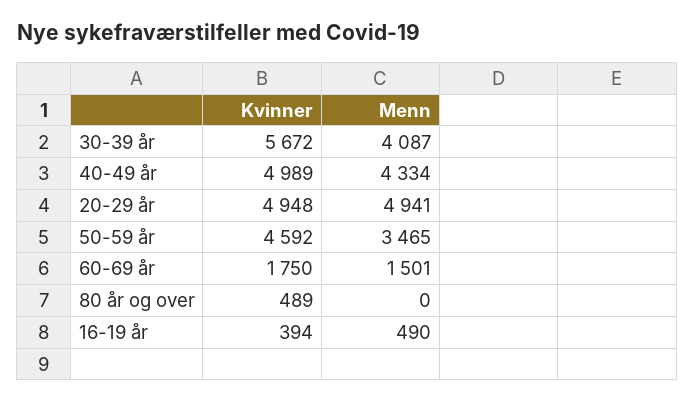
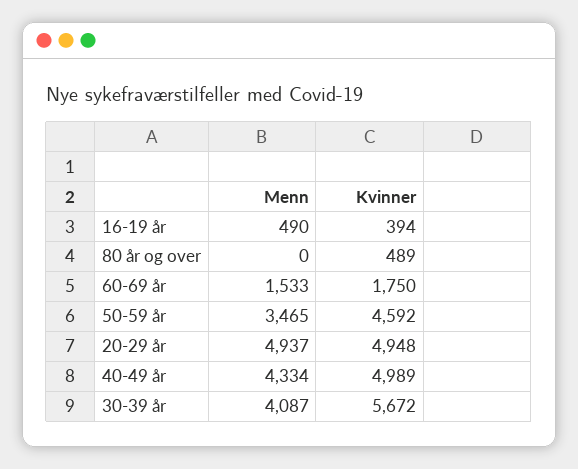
Menn, 20-29 år: 4941 -> 4937
Menn, 60-69 år: 1501 -> 1533

